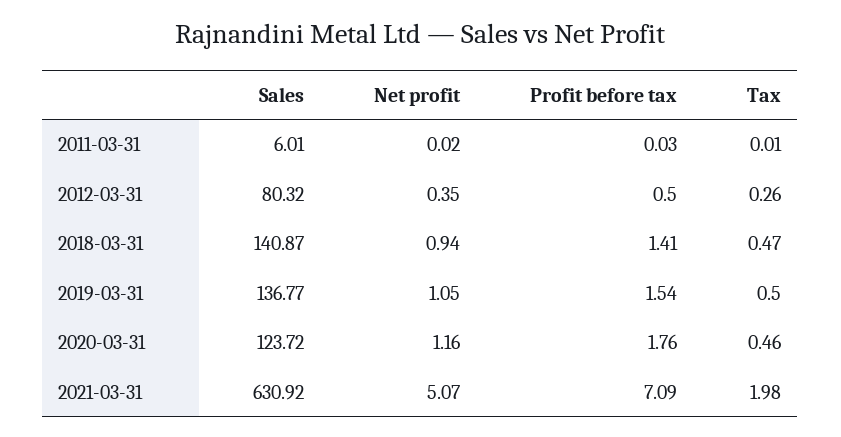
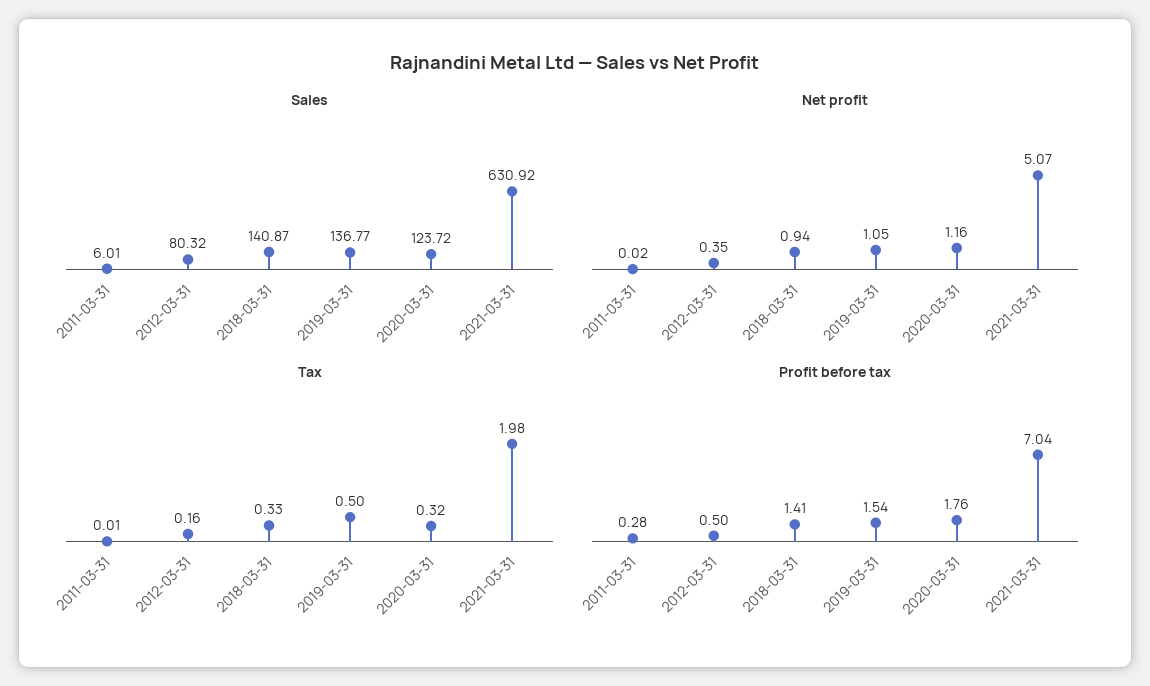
Profit before tax, 2011-03-31: 0.03 -> 0.28
Tax, 2012-03-31: 0.26 -> 0.16
Tax, 2018-03-31: 0.47 -> 0.33
Tax, 2020-03-31: 0.46 -> 0.32
Profit before tax, 2021-03-31: 7.09 -> 7.04

